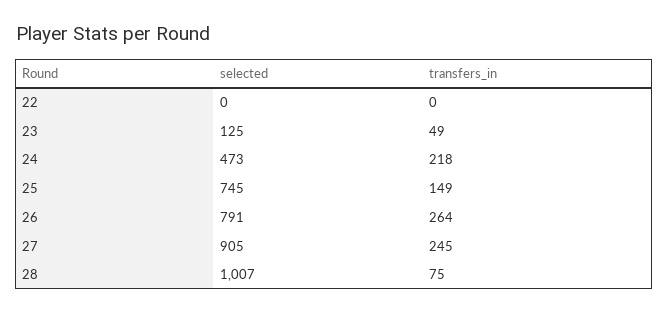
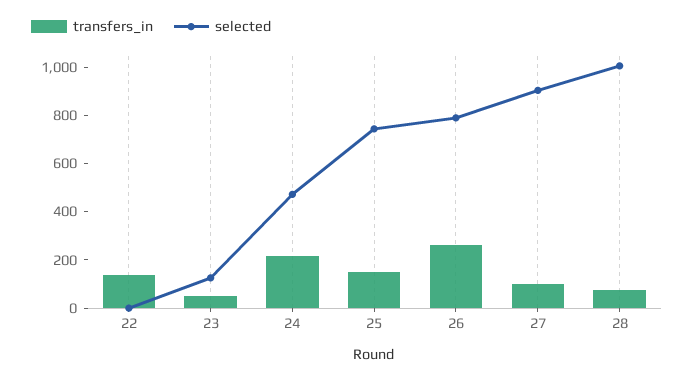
transfers_in, 22: 0 -> 150
transfers_in, 27: 245 -> 100

